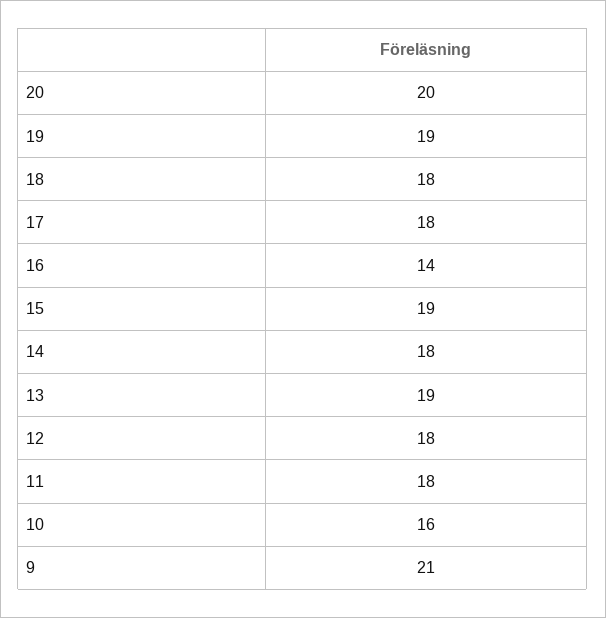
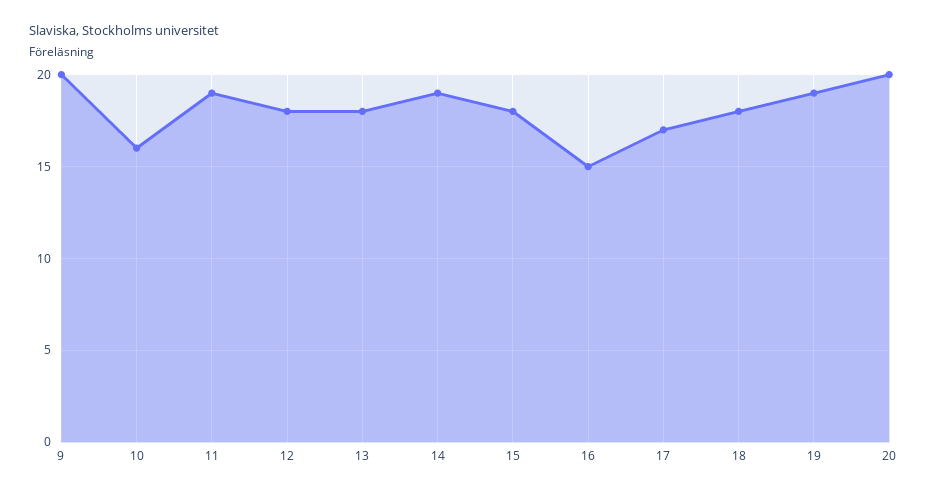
17: 18 -> 17
16: 14 -> 15
15: 19 -> 18
14: 18 -> 19
13: 19 -> 18
11: 18 -> 19
9: 21 -> 20

